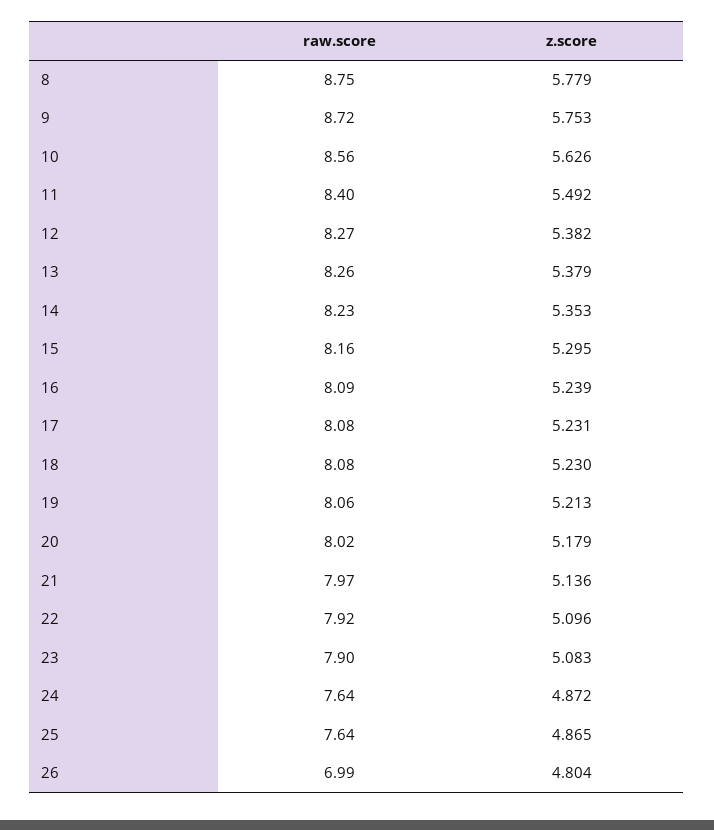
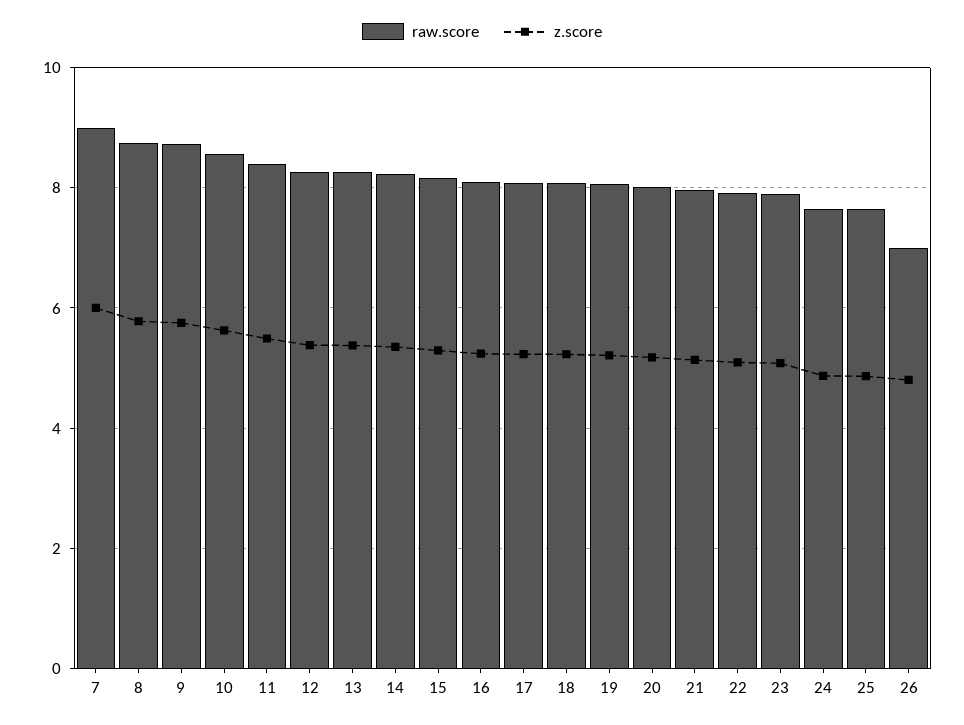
raw.score, 7: none -> 9
z.score, 7: none -> 6

